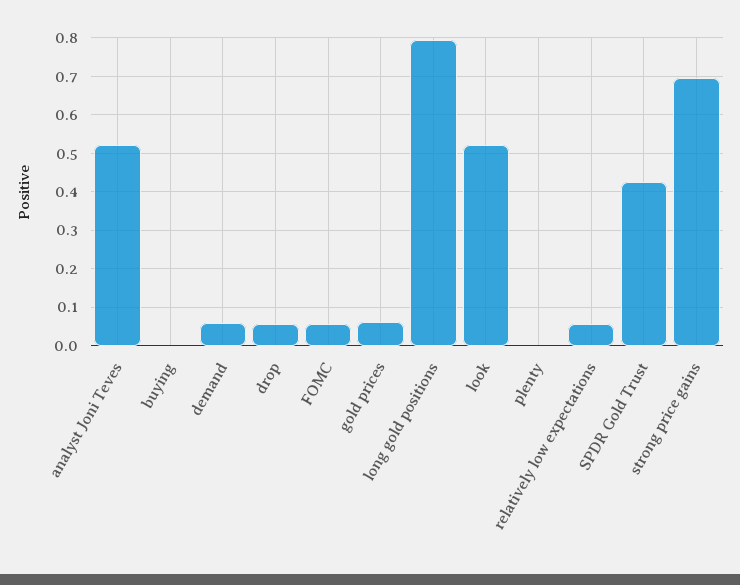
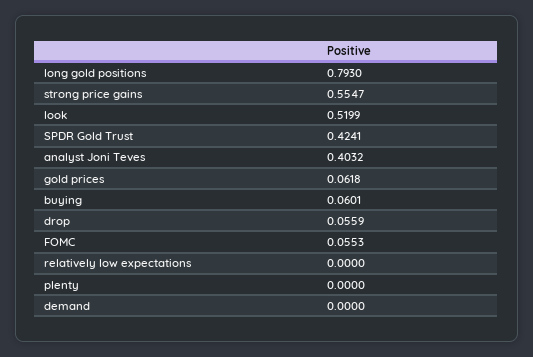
analyst Joni Teves: 0.52 -> 0.4032
buying: 0 -> 0.0601
demand: 0.06 -> 0
relatively low expectations: 0.06 -> 0
strong price gains: 0.7 -> 0.5547

